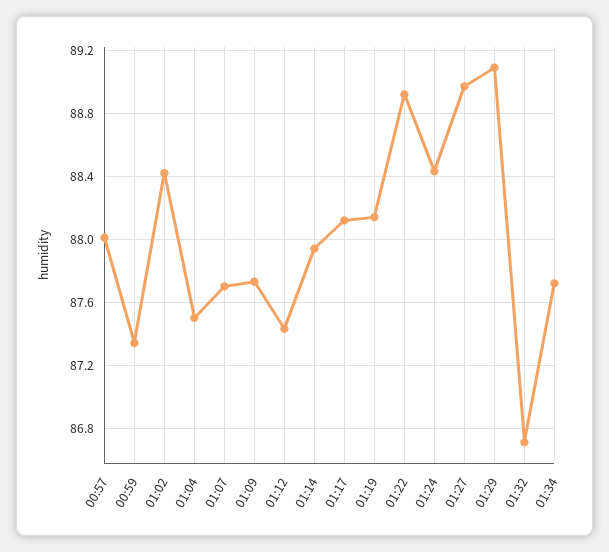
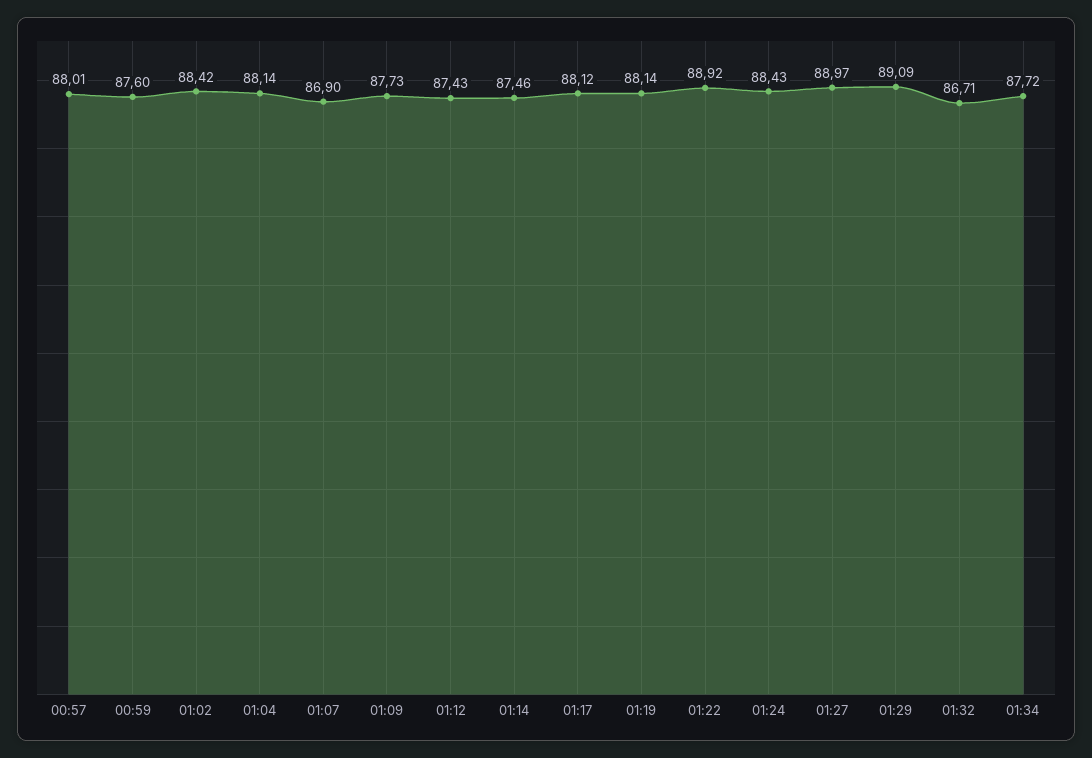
00:59: 87.35 -> 87.6
01:04: 87.5 -> 88.14
01:07: 87.7 -> 86.9
01:14: 87.95 -> 87.46

